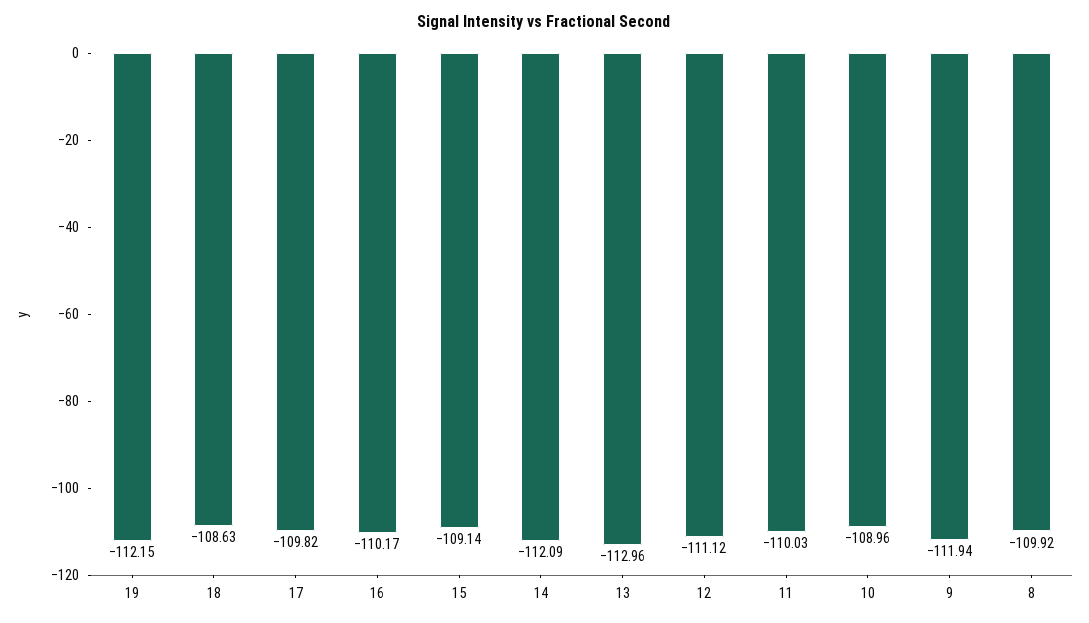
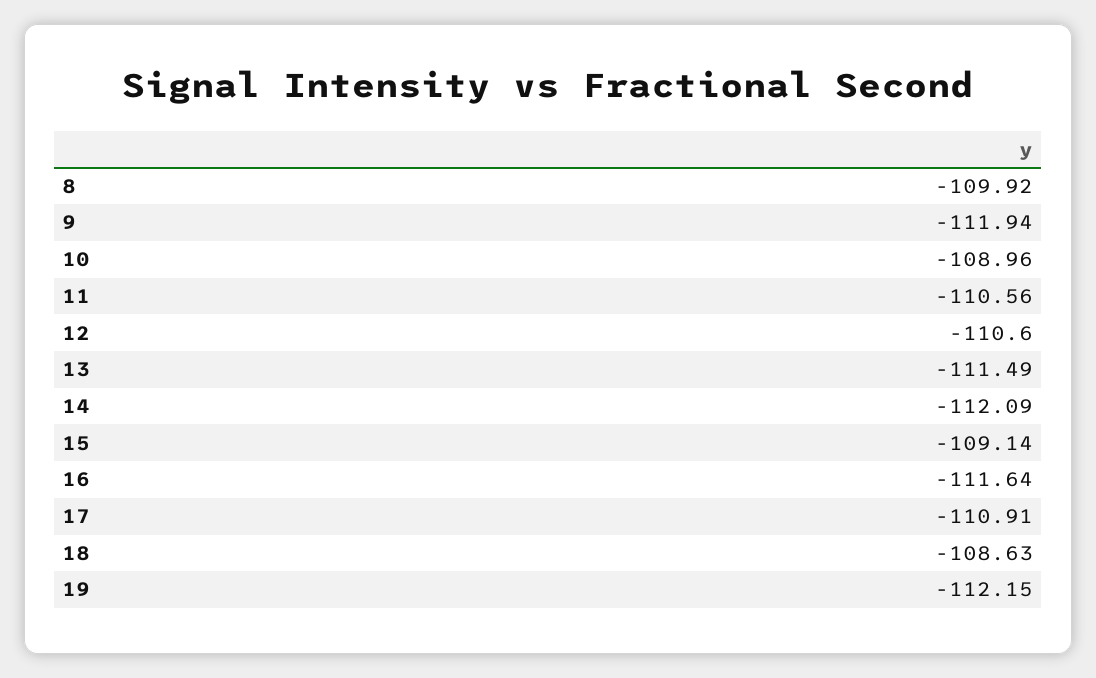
17: -109.82 -> -110.91
16: -110.17 -> -111.64
13: -112.96 -> -111.49
12: -111.12 -> -110.6
11: -110.03 -> -110.56

